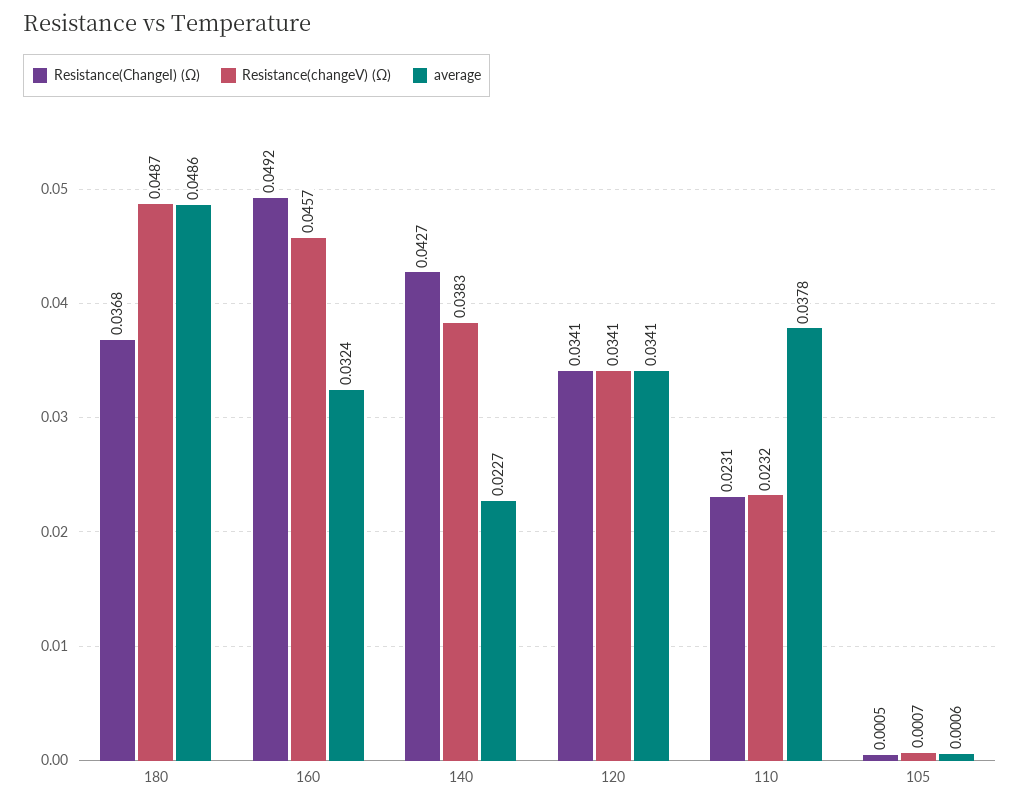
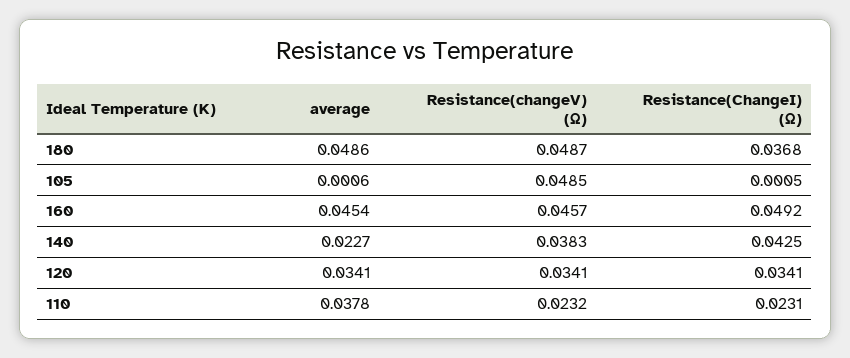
average, 160: 0.0324 -> 0.0454
Resistance(ChangeI) (Ω), 140: 0.0427 -> 0.0425
Resistance(changeV) (Ω), 105: 0.0007 -> 0.0485

